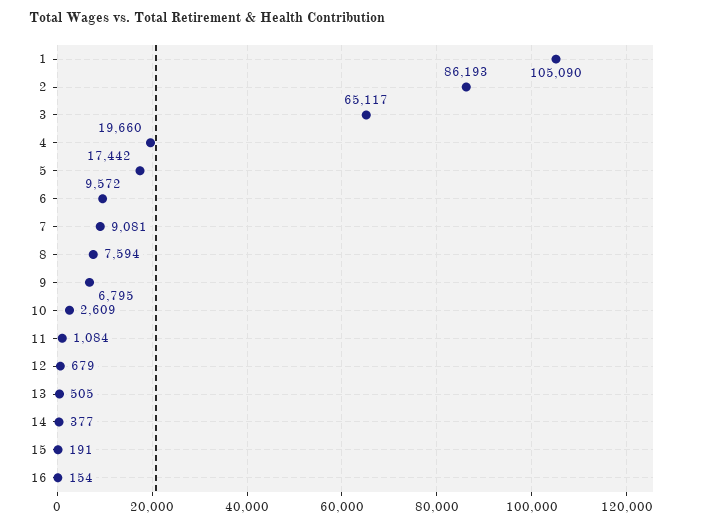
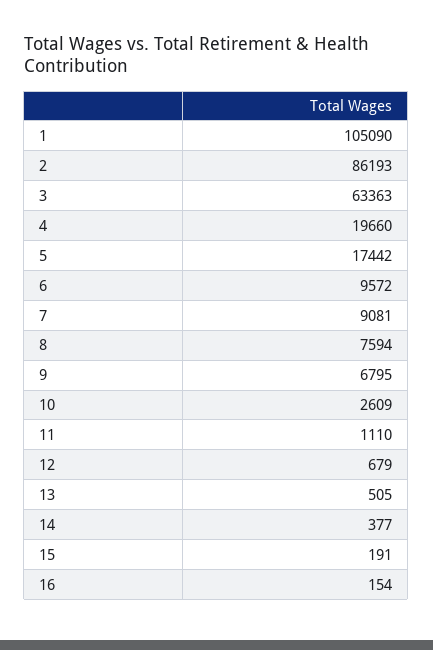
3: 65117 -> 63363
11: 1084 -> 1110

